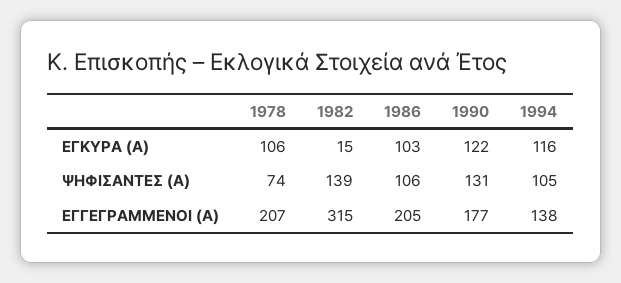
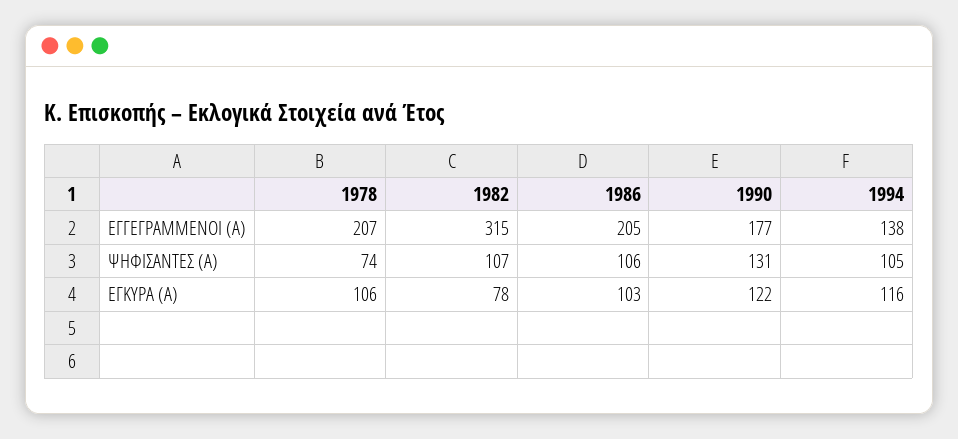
1982, ΕΓΚΥΡΑ (Α): 15 -> 78
1982, ΨΗΦΙΣΑΝΤΕΣ (Α): 139 -> 107

